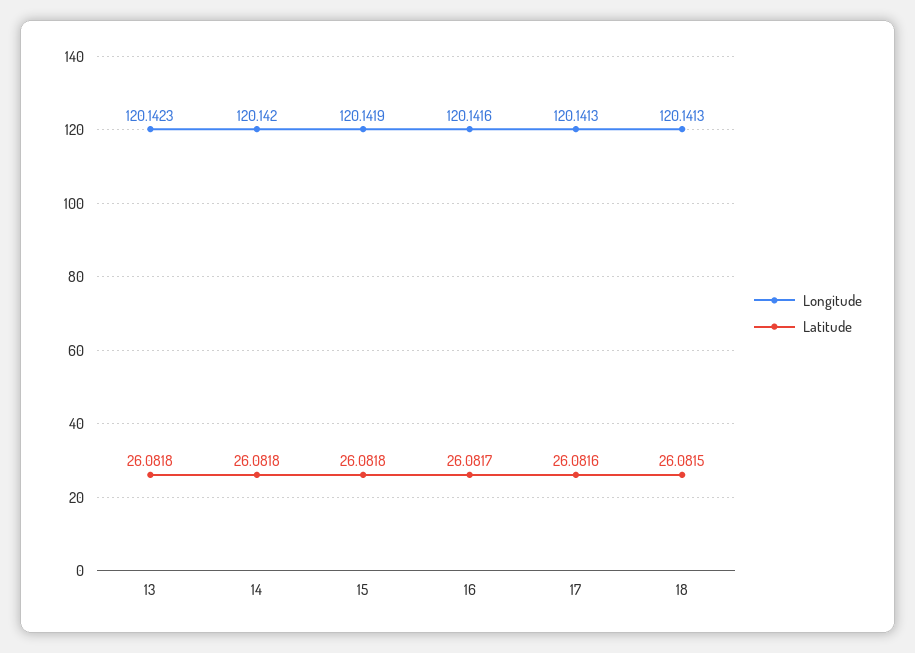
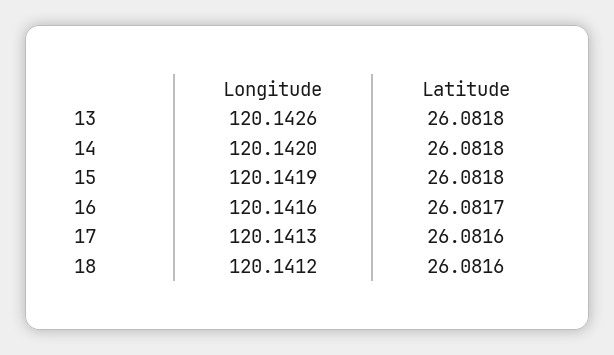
Longitude, 13: 120.1423 -> 120.1426
Longitude, 18: 120.1413 -> 120.1412
Latitude, 18: 26.0815 -> 26.0816

